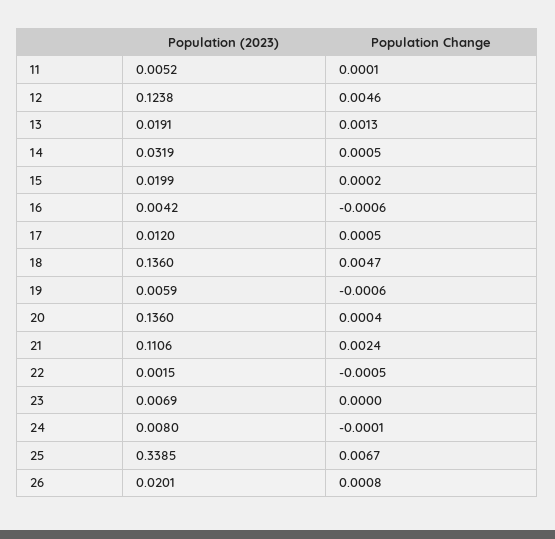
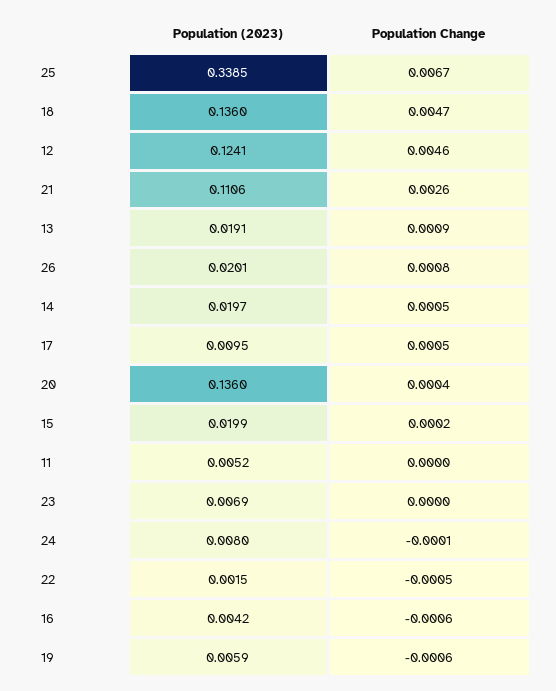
Population Change, 11: 0.0001 -> 0
Population (2023), 12: 0.1238 -> 0.1241
Population Change, 13: 0.0013 -> 0.0009
Population (2023), 14: 0.0319 -> 0.0197
Population (2023), 17: 0.012 -> 0.0095
Population Change, 21: 0.0024 -> 0.0026

